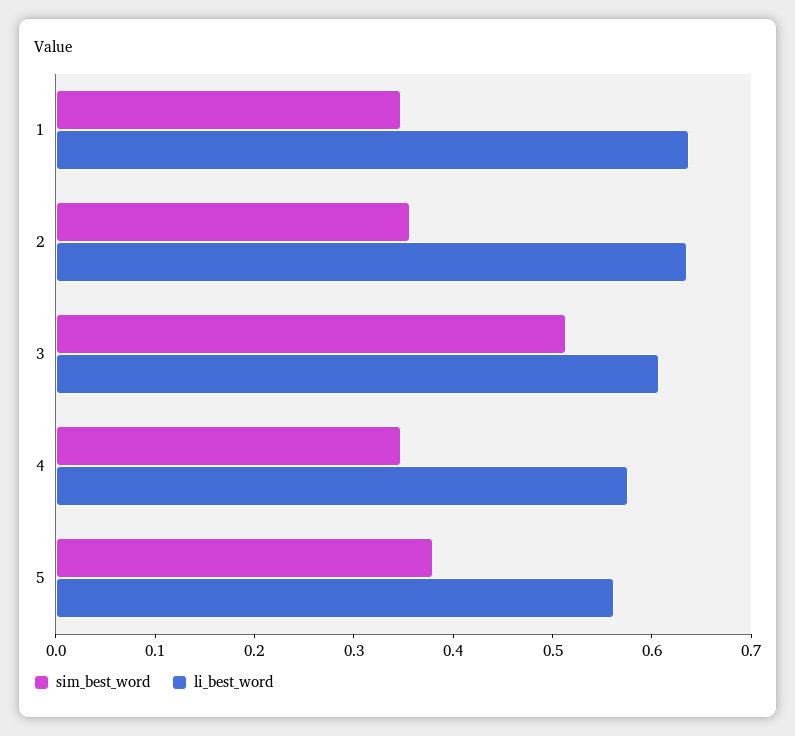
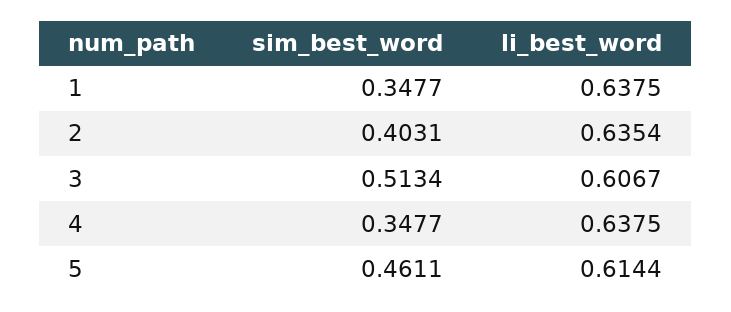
sim_best_word, 2: 0.36 -> 0.4031
li_best_word, 4: 0.58 -> 0.6375
sim_best_word, 5: 0.38 -> 0.4611
li_best_word, 5: 0.56 -> 0.6144

